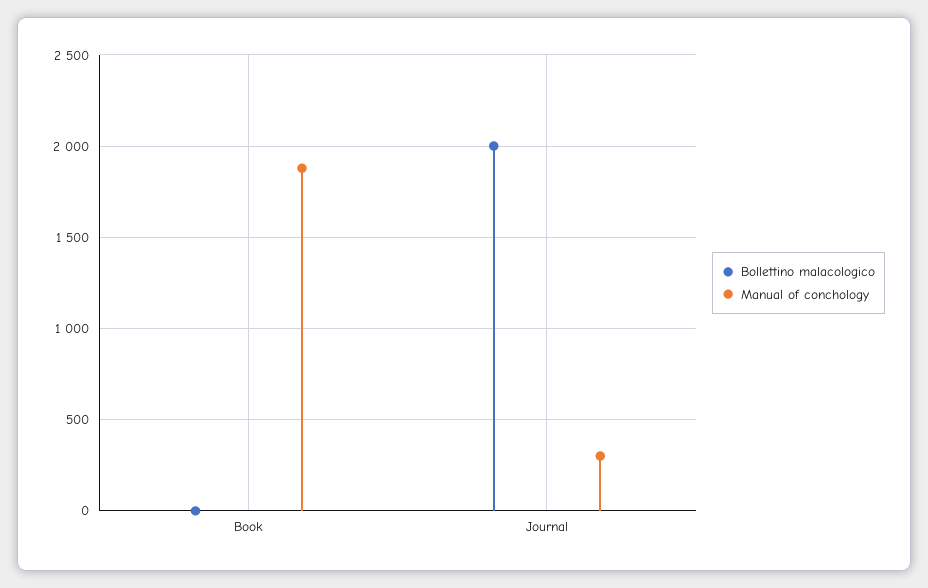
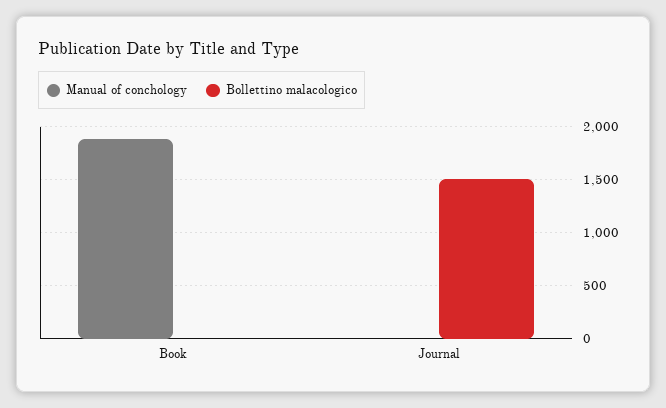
Bollettino malacologico, Journal: 2000 -> 1500
Manual of conchology, Journal: 300 -> 0

